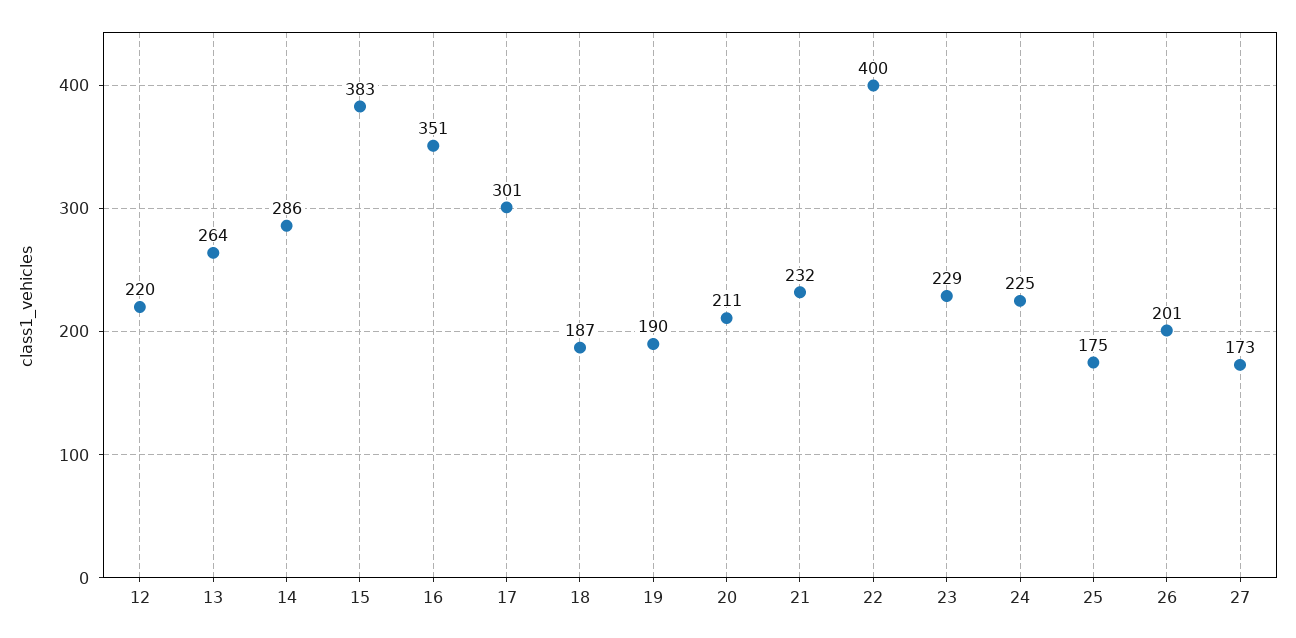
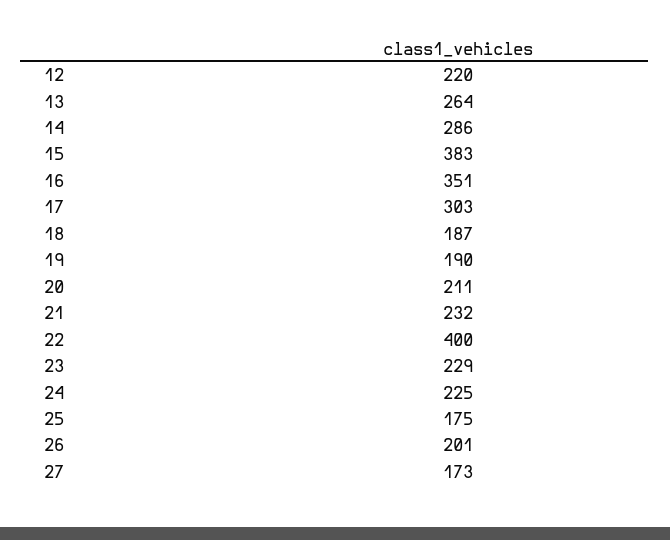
17: 301 -> 303

